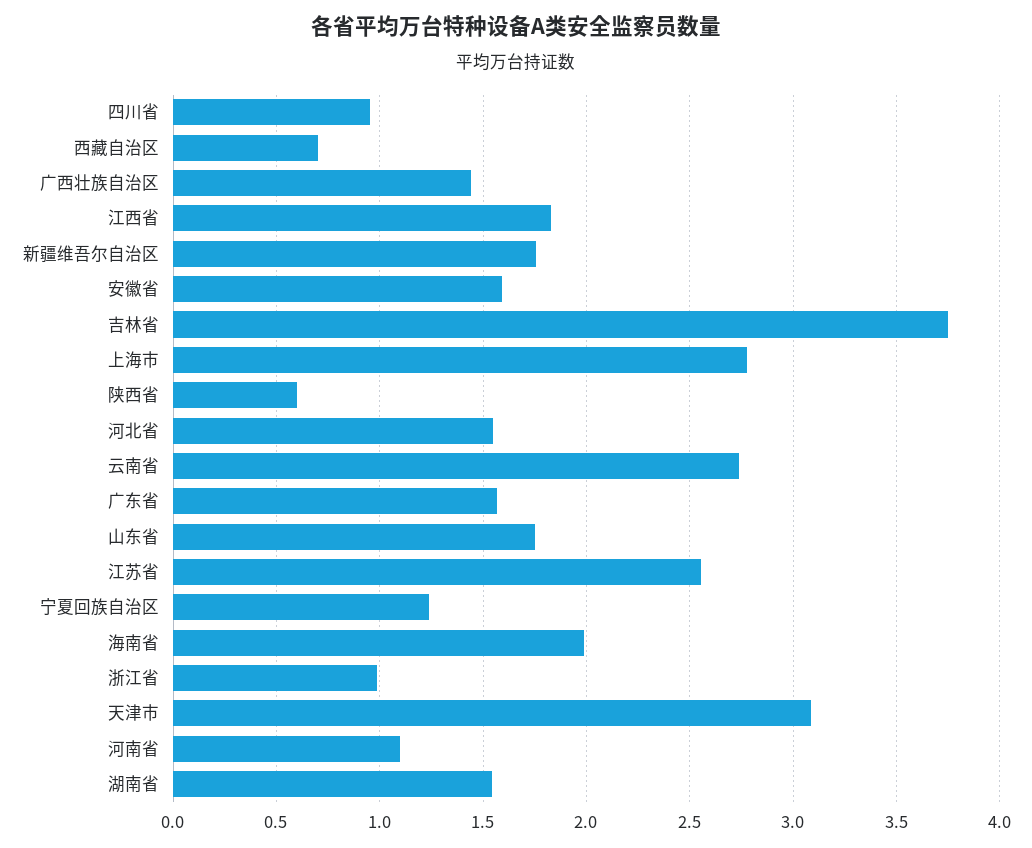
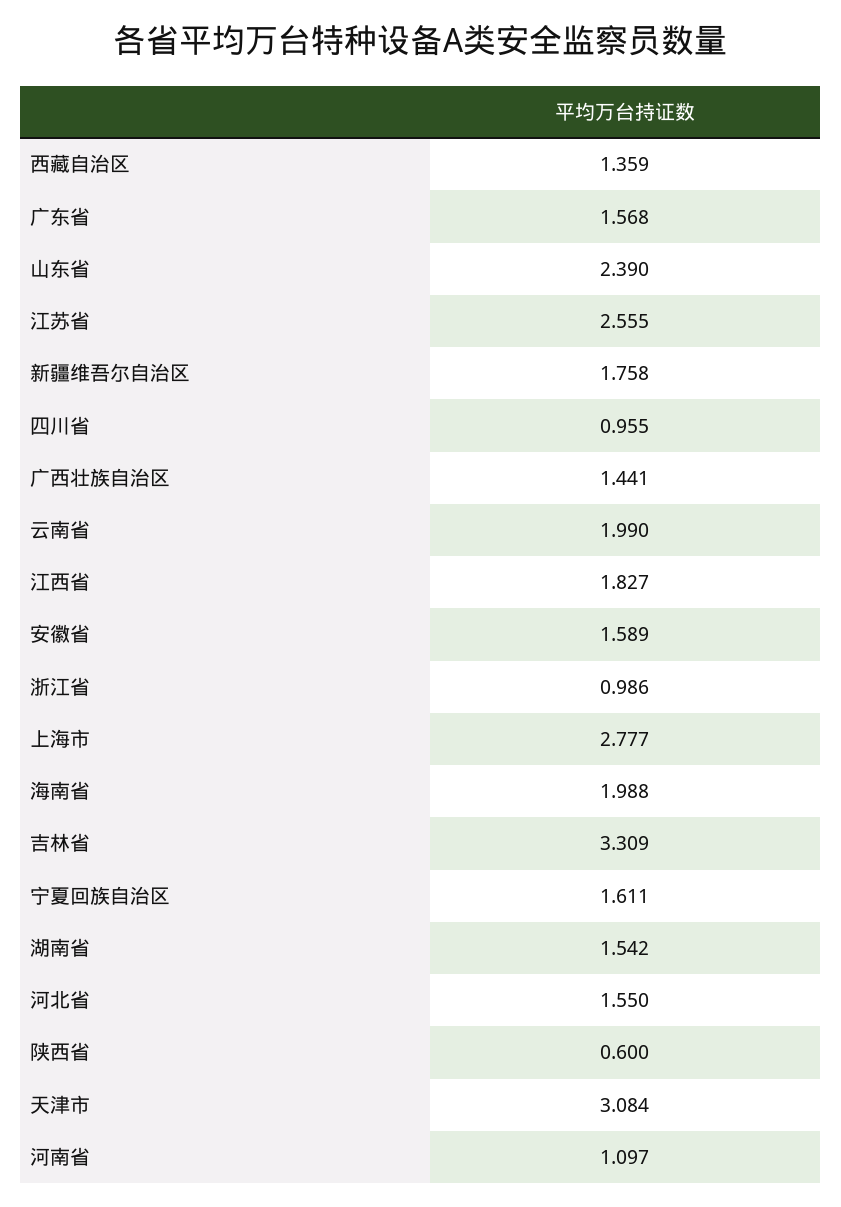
西藏自治区: 0.7 -> 1.359
吉林省: 3.75 -> 3.309
云南省: 2.75 -> 1.99
山东省: 1.75 -> 2.39
宁夏回族自治区: 1.25 -> 1.611

